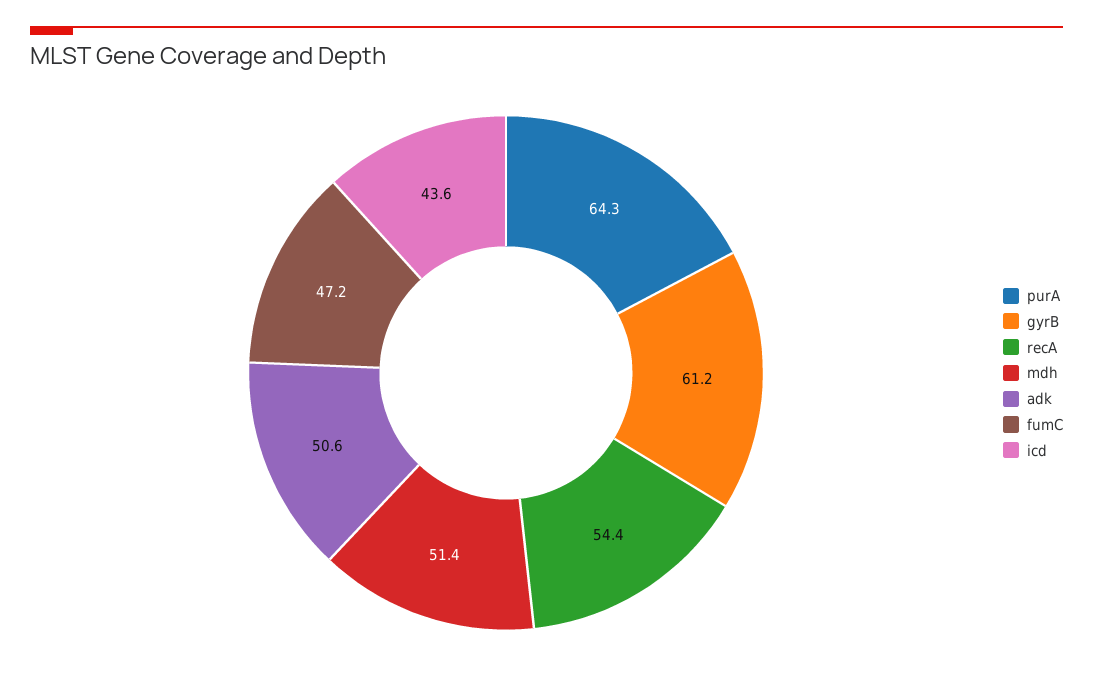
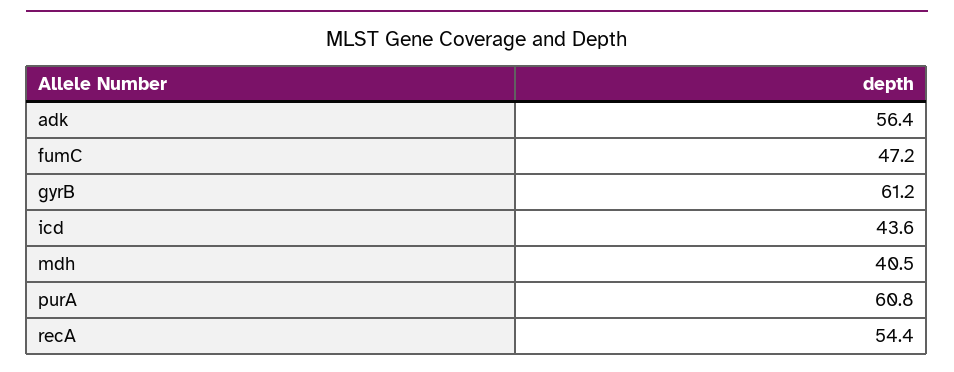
purA: 64.3 -> 60.8
mdh: 51.4 -> 40.5
adk: 50.6 -> 56.4

